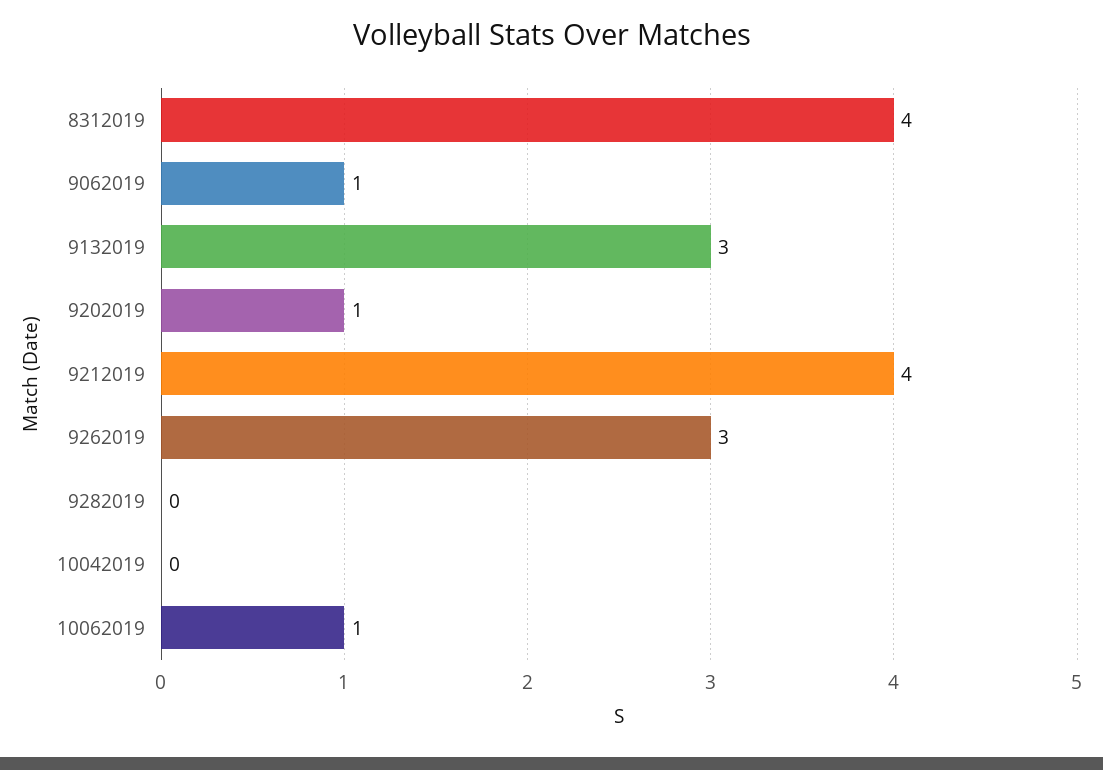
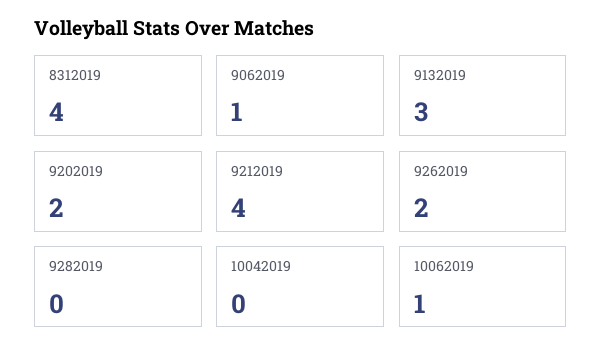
9202019: 1 -> 2
9262019: 3 -> 2

